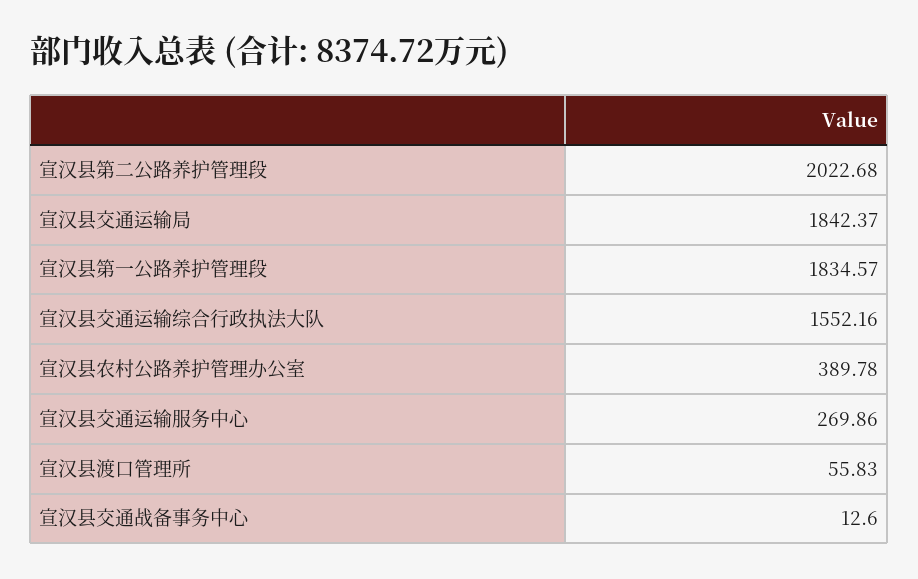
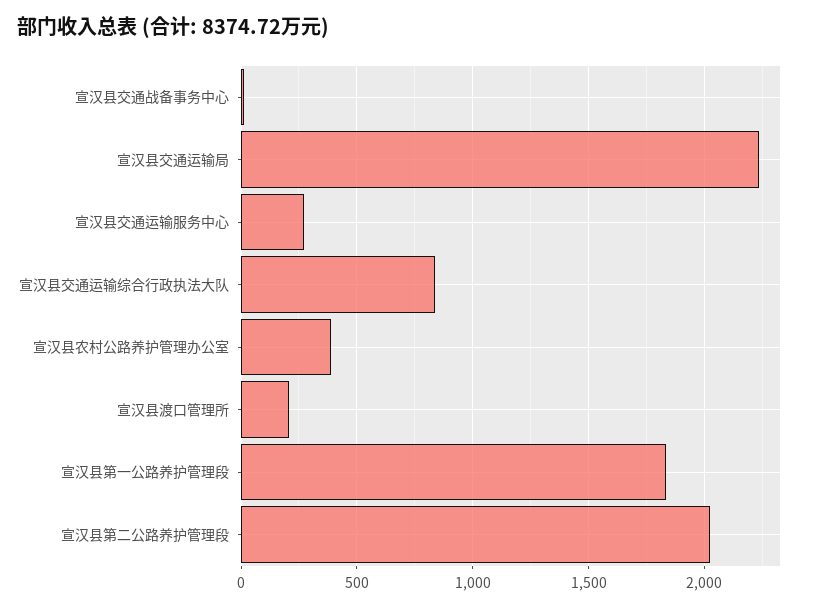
宣汉县交通运输局: 1842.37 -> 2250
宣汉县交通运输综合行政执法大队: 1552.16 -> 850
宣汉县渡口管理所: 55.83 -> 200

